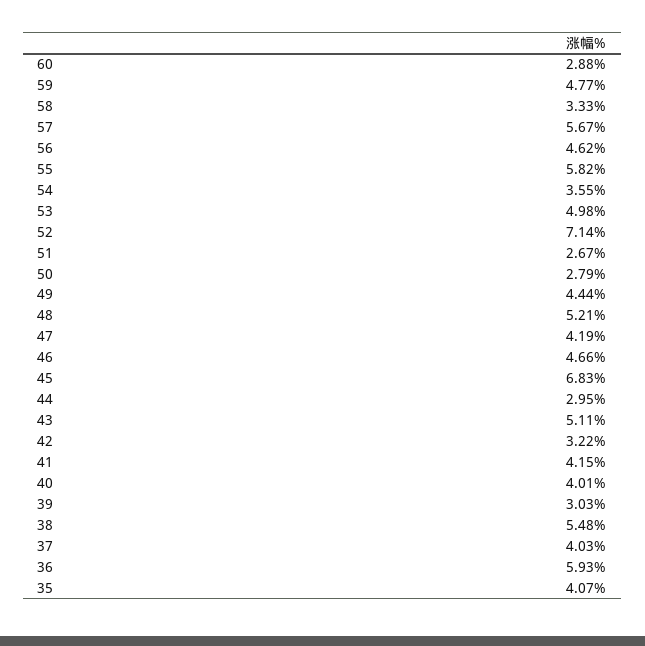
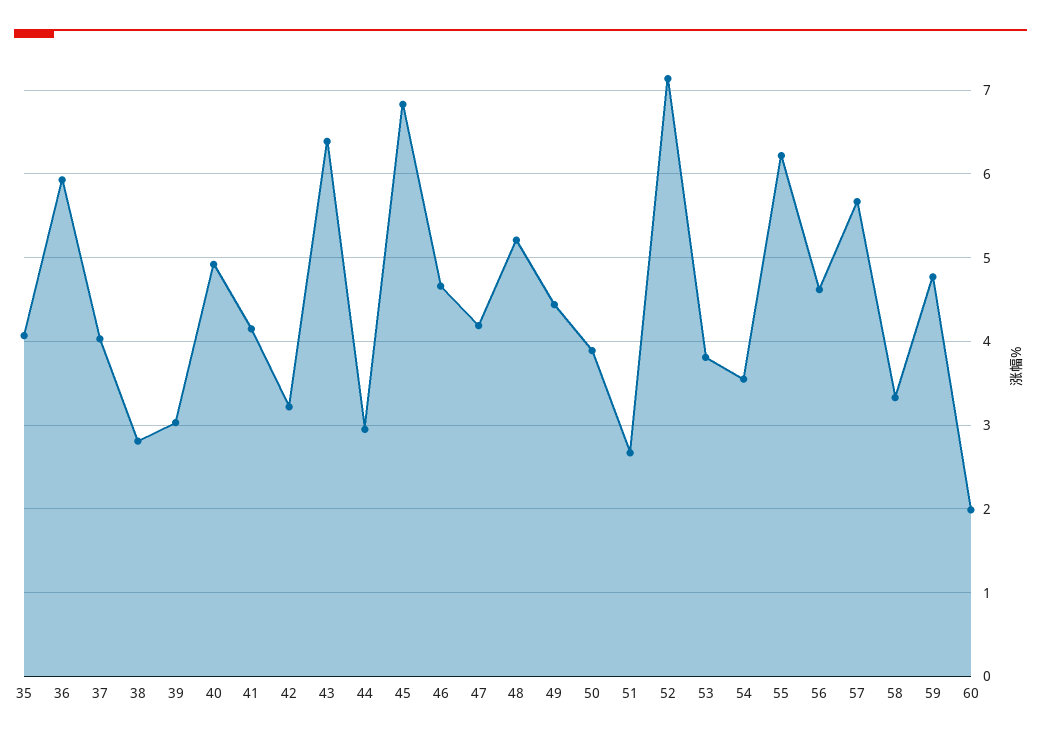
60: 2.88 -> 2
55: 5.82 -> 6.2
53: 4.98 -> 3.8
50: 2.79 -> 3.9
43: 5.11 -> 6.4
40: 4.01 -> 4.9
38: 5.48 -> 2.8

